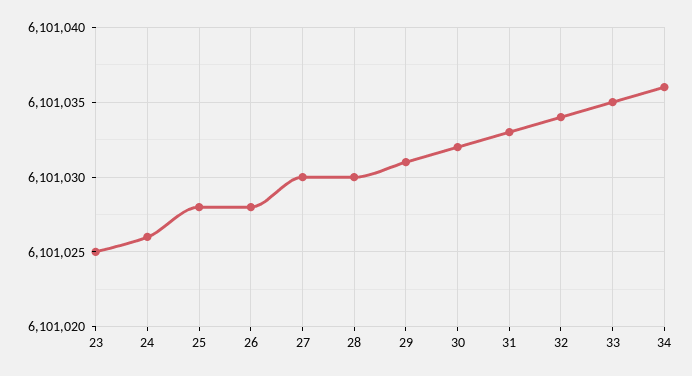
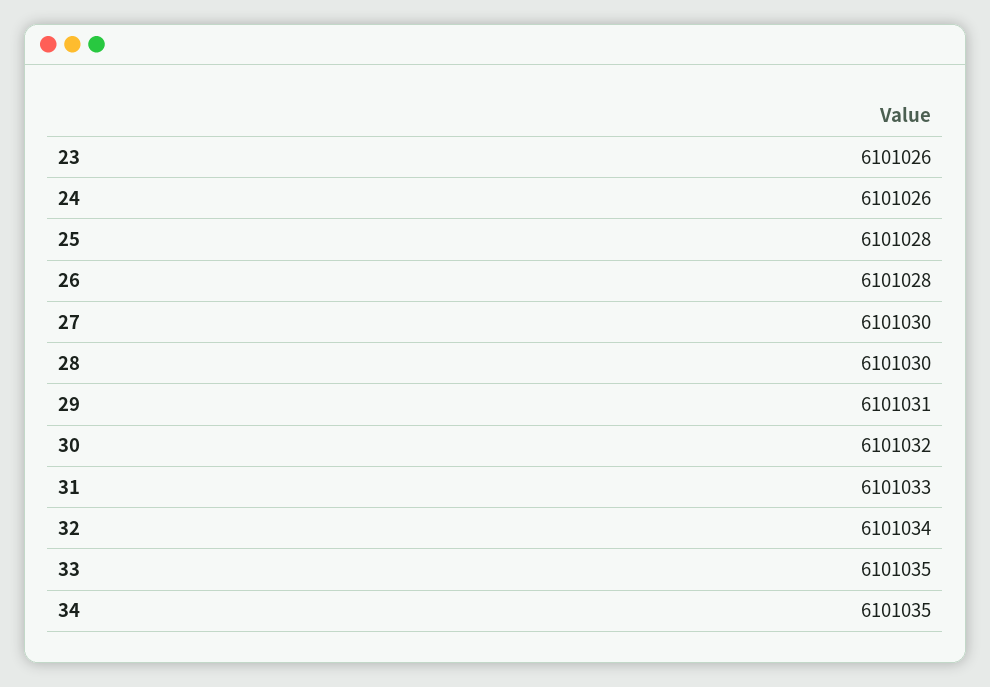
23: 6101025 -> 6101026
34: 6101036 -> 6101035

